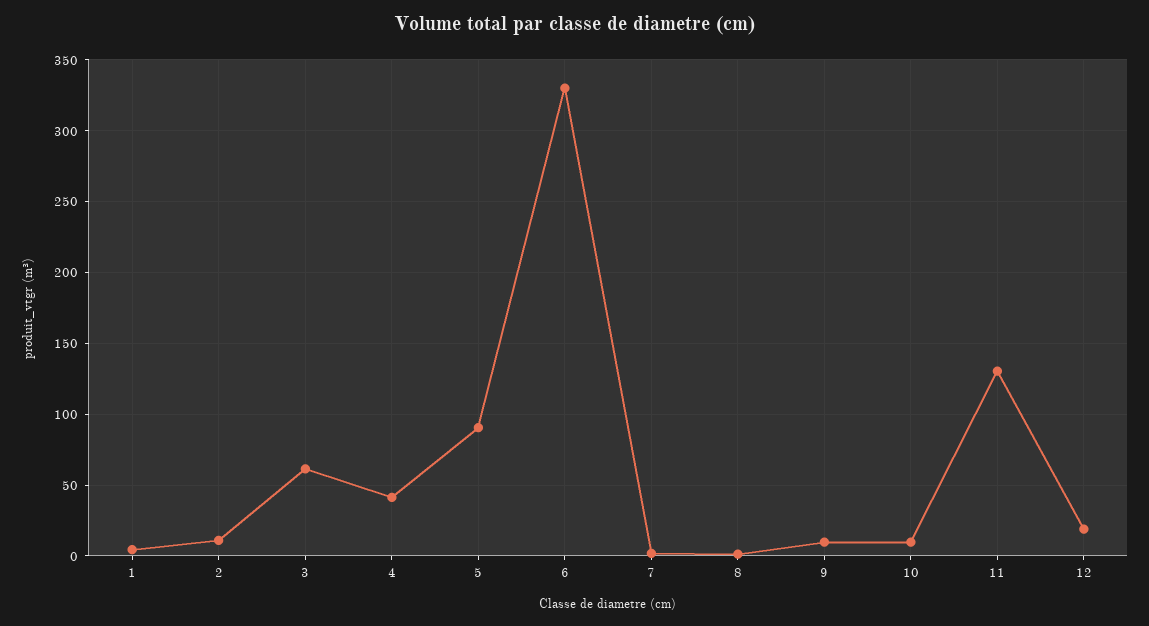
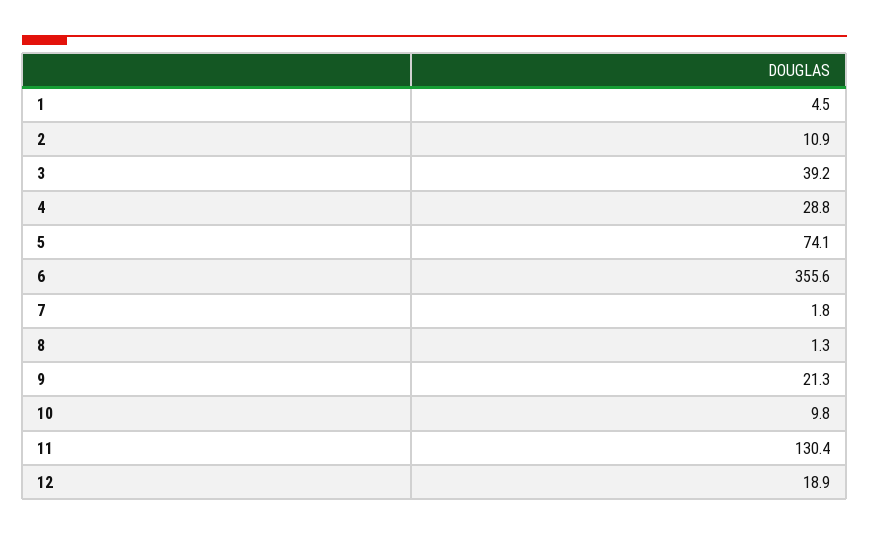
3: 60 -> 39.2
4: 40 -> 28.8
5: 90 -> 74.1
6: 330 -> 355.6
9: 10 -> 21.3

